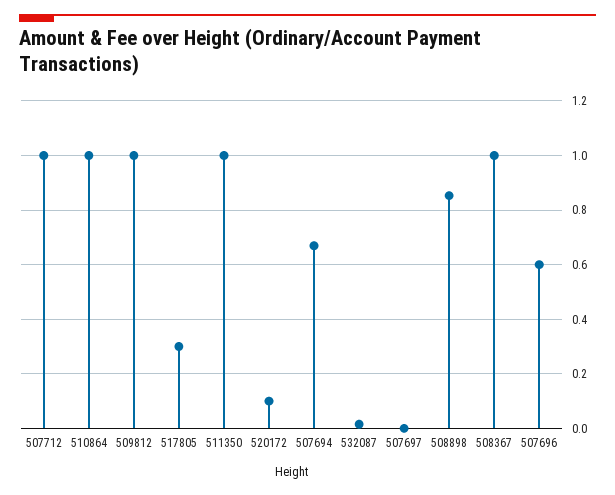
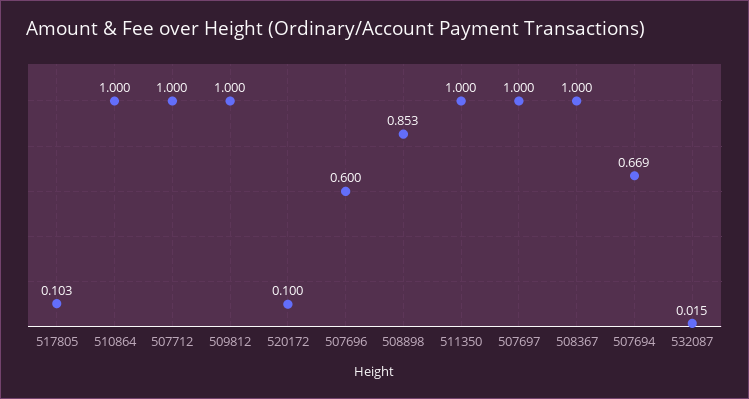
517805: 0.3 -> 0.103
507697: 0 -> 1

